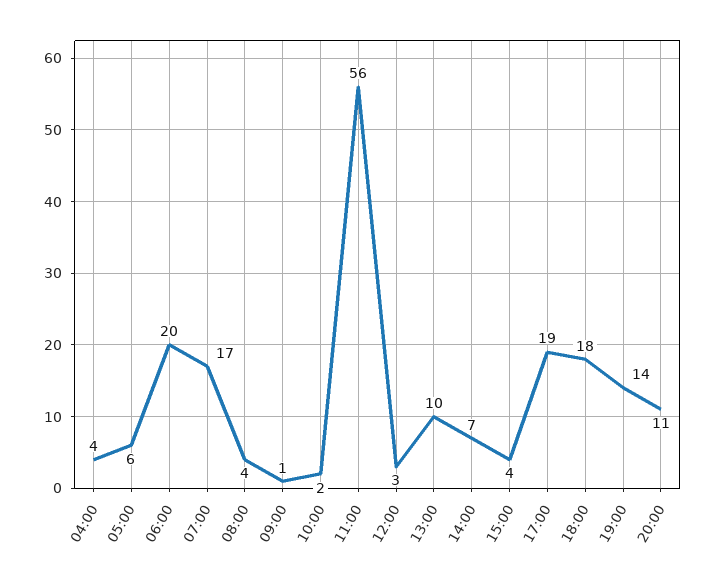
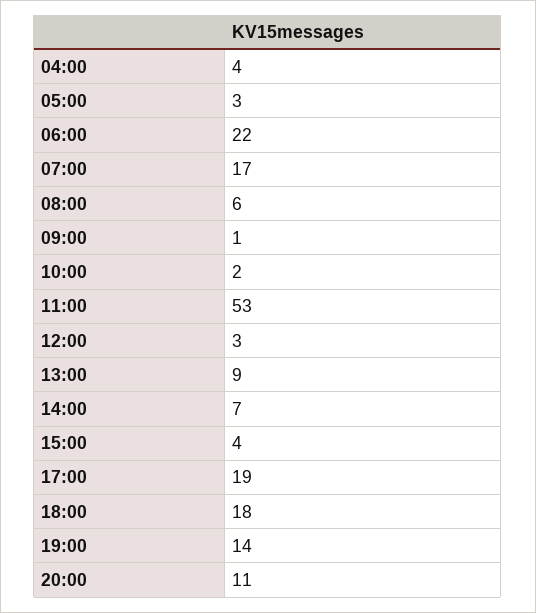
05:00: 6 -> 3
06:00: 20 -> 22
08:00: 4 -> 6
11:00: 56 -> 53
13:00: 10 -> 9

